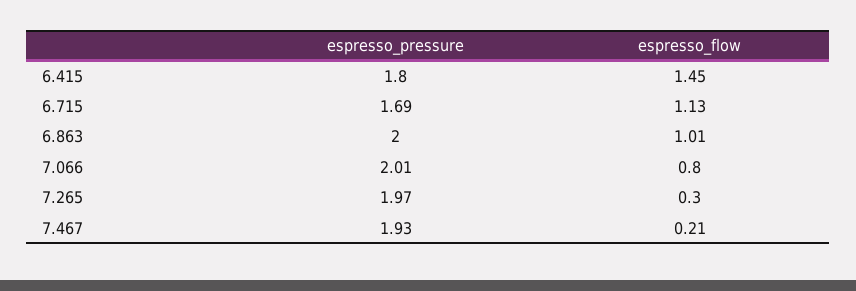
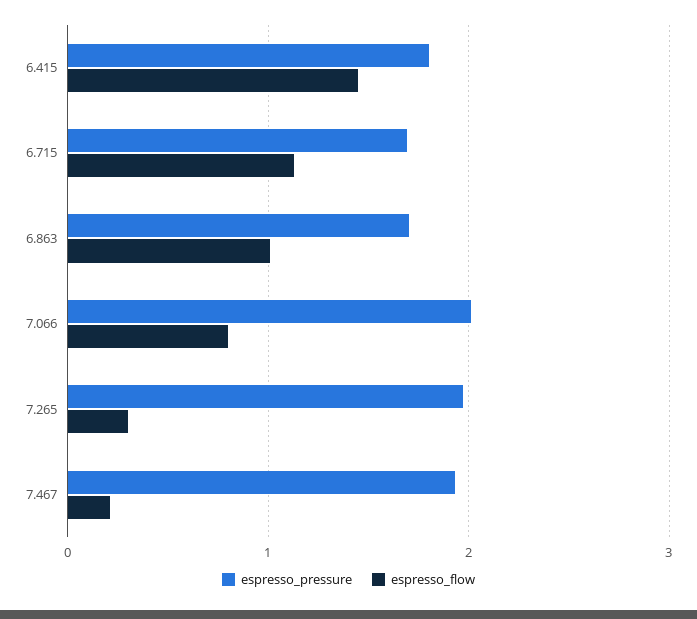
espresso_pressure, 6.863: 2 -> 1.7

